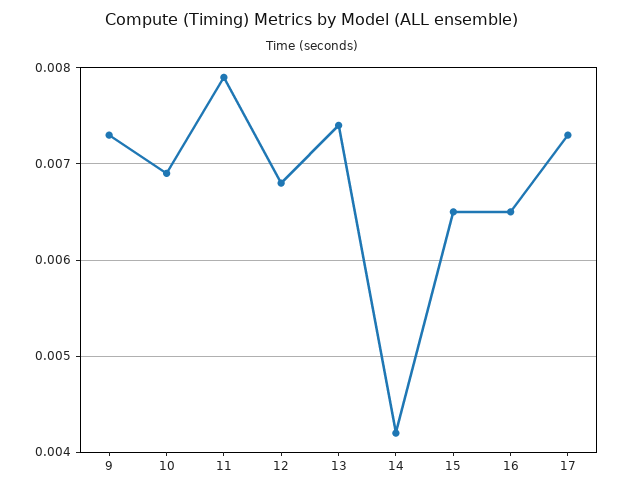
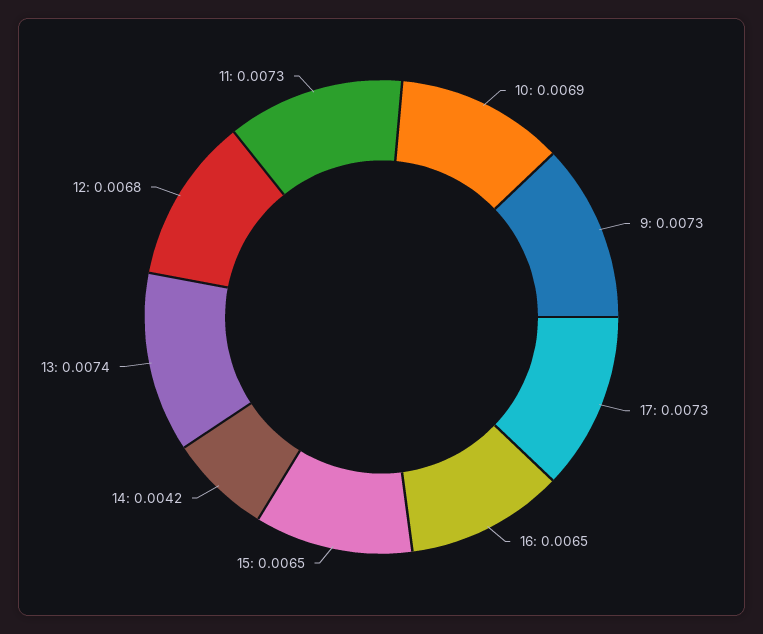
11: 0.0079 -> 0.0073

